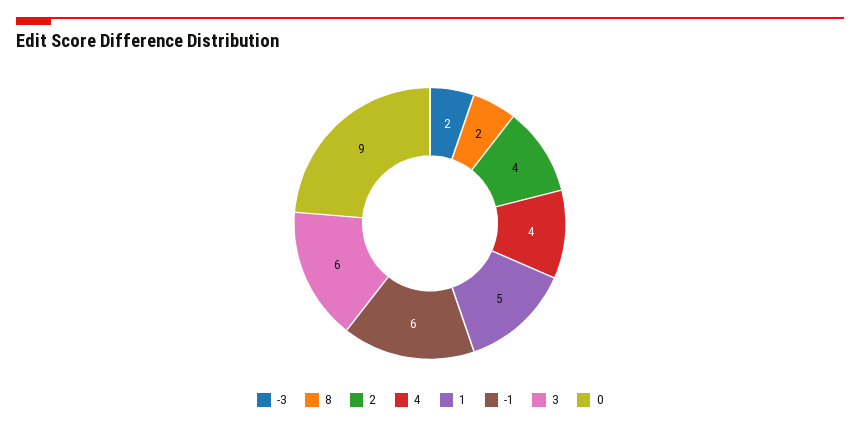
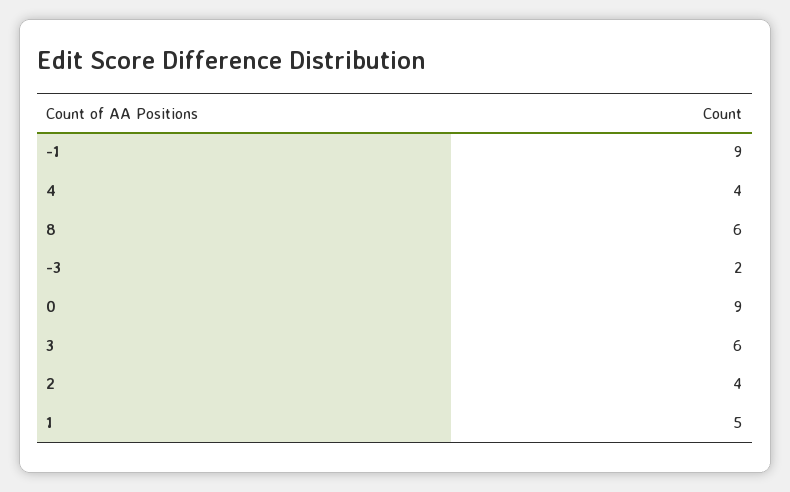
8: 2 -> 6
-1: 6 -> 9

